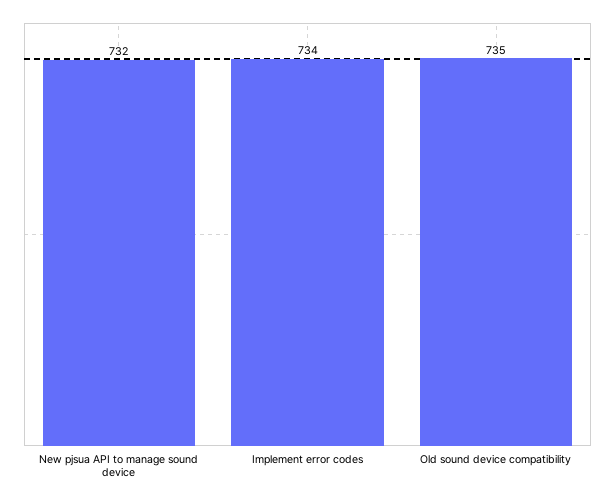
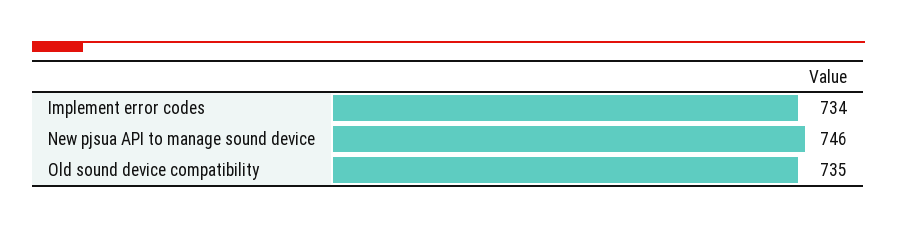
New pjsua API to manage sound device: 732 -> 746

